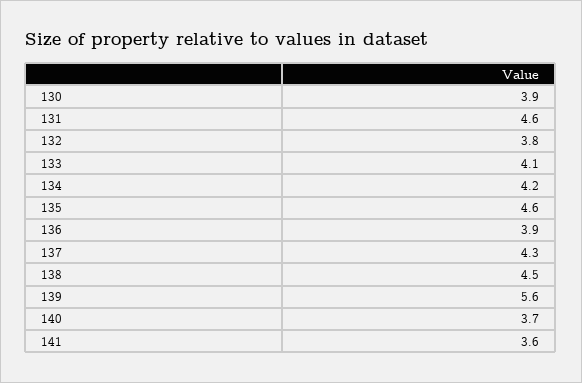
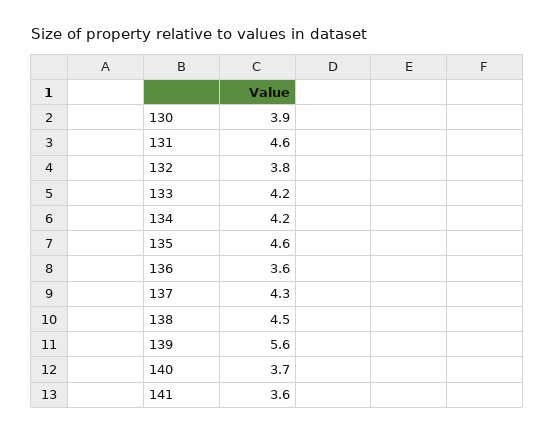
133: 4.1 -> 4.2
136: 3.9 -> 3.6

